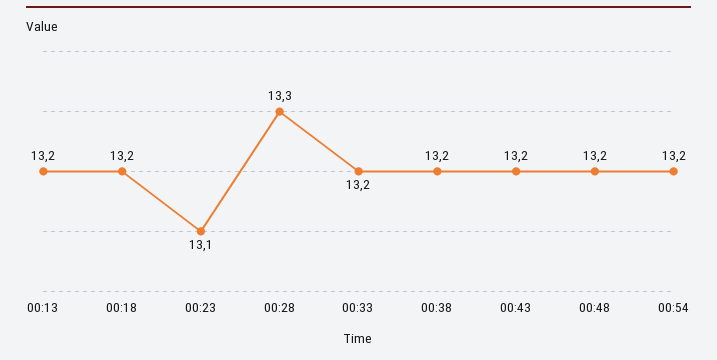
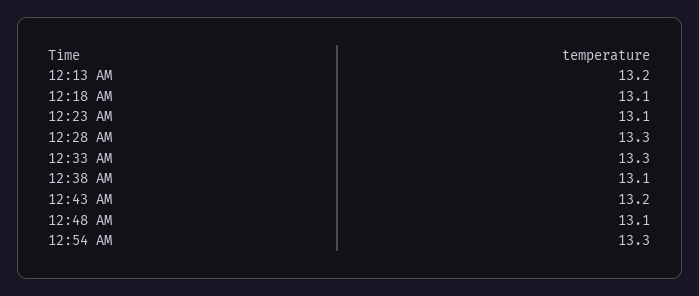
00:18: 13.2 -> 13.1
00:33: 13.2 -> 13.3
00:38: 13.2 -> 13.1
00:48: 13.2 -> 13.1
00:54: 13.2 -> 13.3

